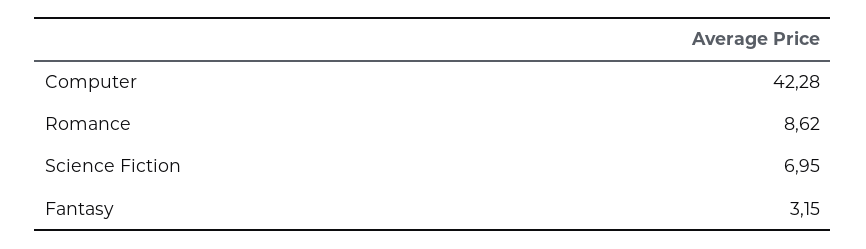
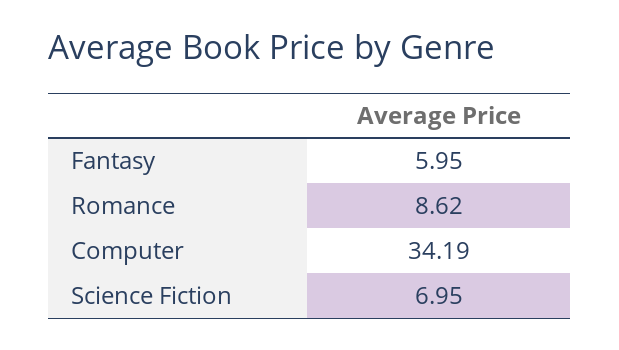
Computer: 42.28 -> 34.19
Fantasy: 3.15 -> 5.95

